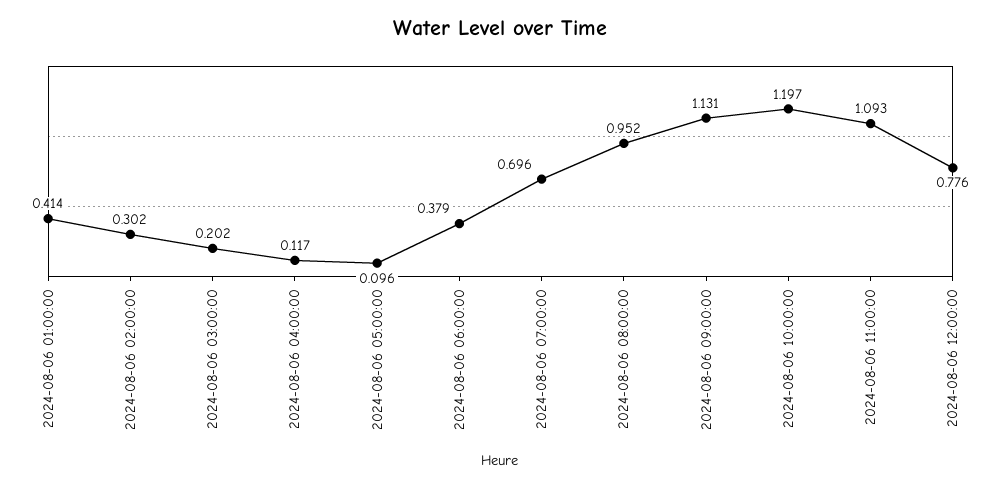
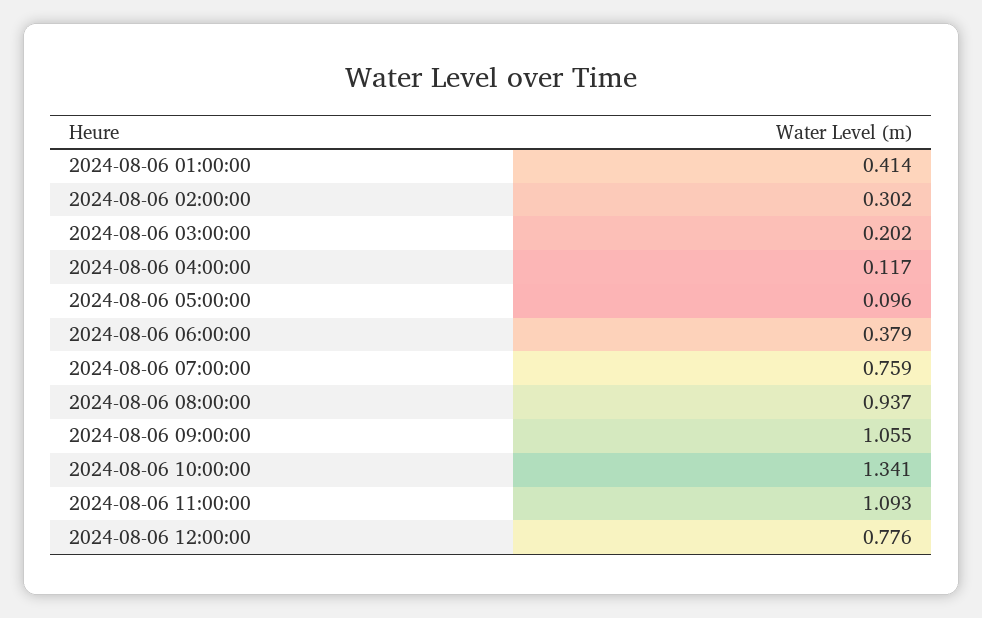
2024-08-06 07:00:00: 0.696 -> 0.759
2024-08-06 08:00:00: 0.952 -> 0.937
2024-08-06 09:00:00: 1.131 -> 1.055
2024-08-06 10:00:00: 1.197 -> 1.341

